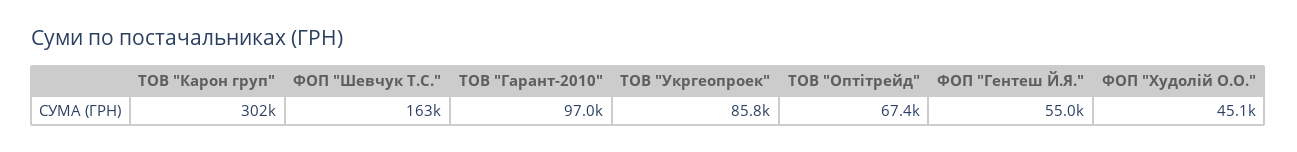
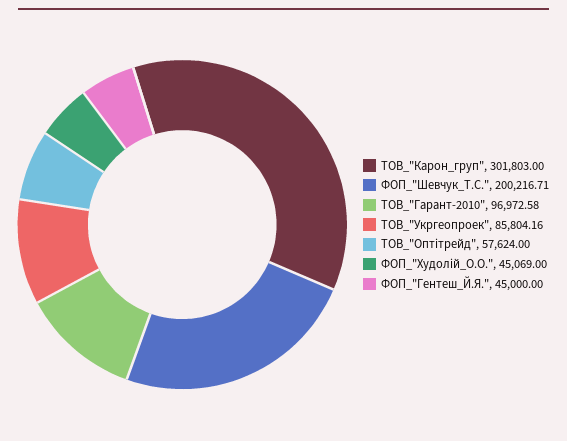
ФОП "Шевчук Т.С.": 163000 -> 200216.71
ТОВ "Оптітрейд": 67400 -> 57624
ФОП "Гентеш Й.Я.": 55000 -> 45000

